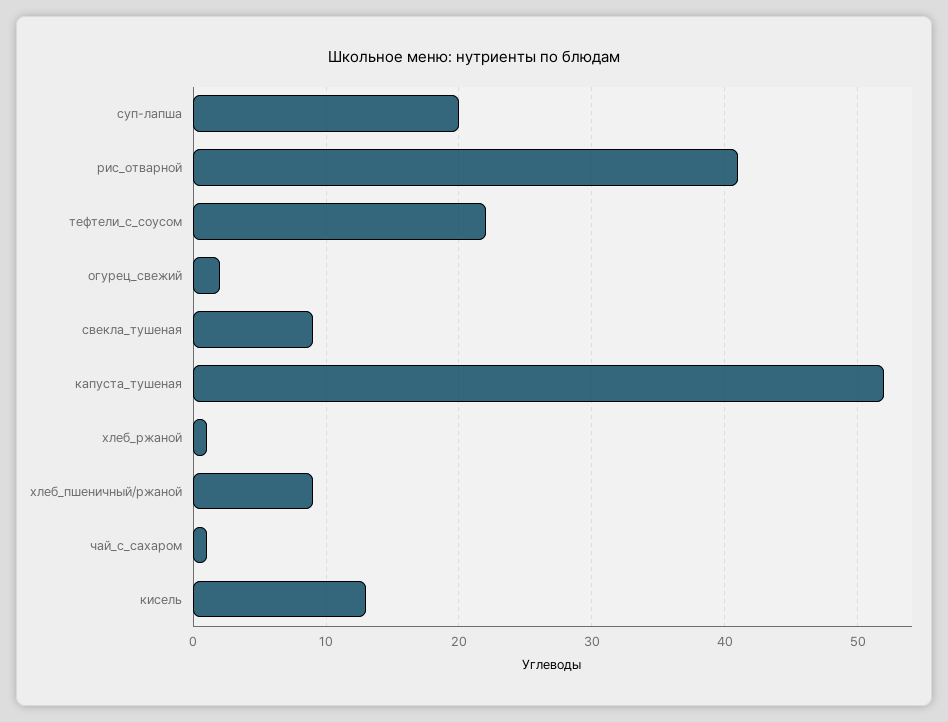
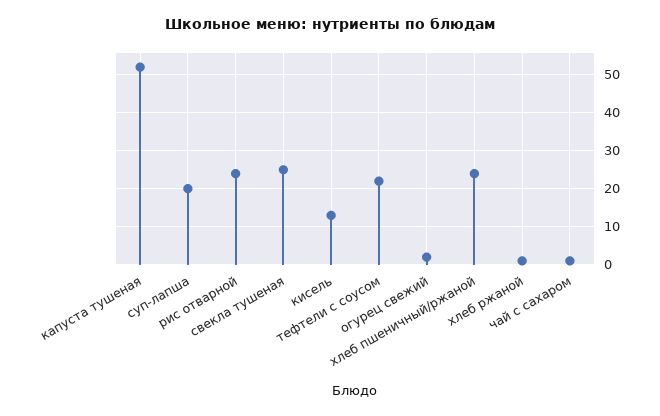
рис_отварной: 41 -> 25
свекла_тушеная: 9 -> 25
хлеб_пшеничный/ржаной: 9 -> 25

